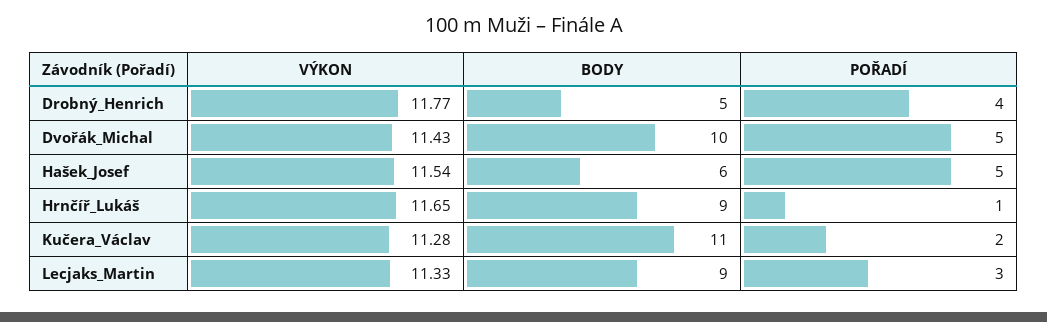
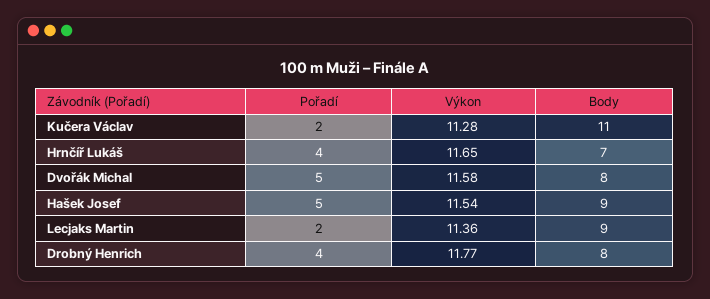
BODY, Drobný_Henrich: 5 -> 8
VÝKON, Dvořák_Michal: 11.43 -> 11.58
BODY, Dvořák_Michal: 10 -> 8
BODY, Hašek_Josef: 6 -> 9
BODY, Hrnčíř_Lukáš: 9 -> 7
POŘADÍ, Hrnčíř_Lukáš: 1 -> 4
VÝKON, Lecjaks_Martin: 11.33 -> 11.36
POŘADÍ, Lecjaks_Martin: 3 -> 2

